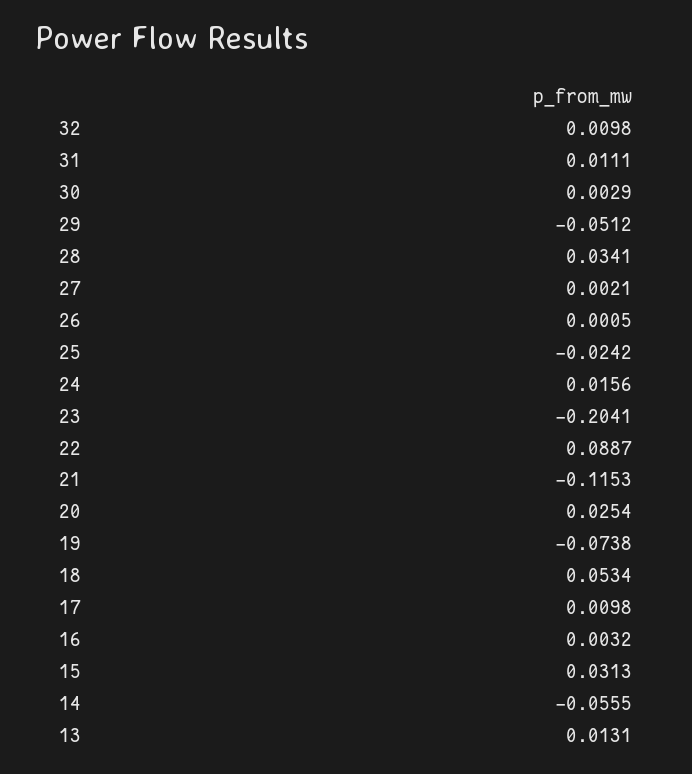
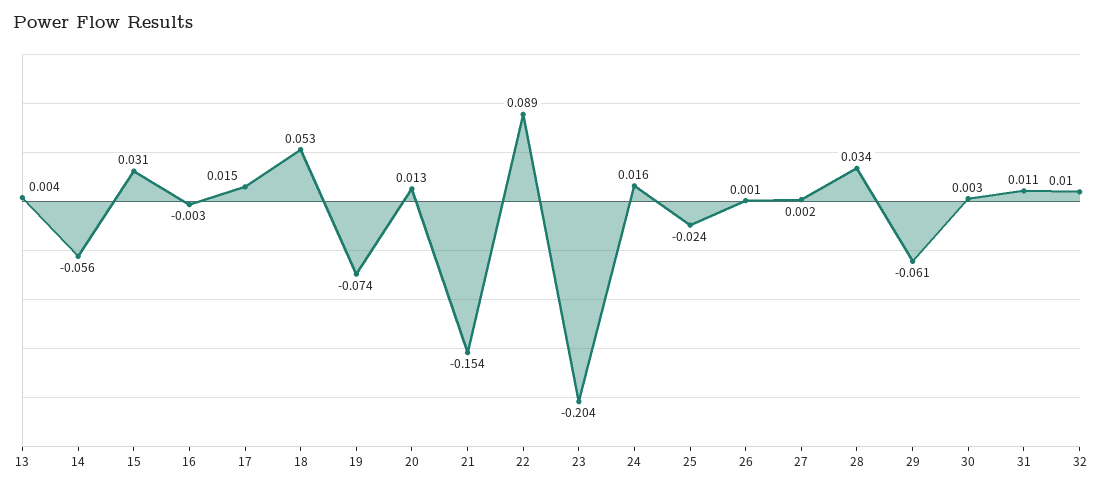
29: -0.0512 -> -0.061
21: -0.1153 -> -0.154
20: 0.0254 -> 0.013
17: 0.0098 -> 0.015
16: 0.0032 -> -0.003
13: 0.0131 -> 0.004

